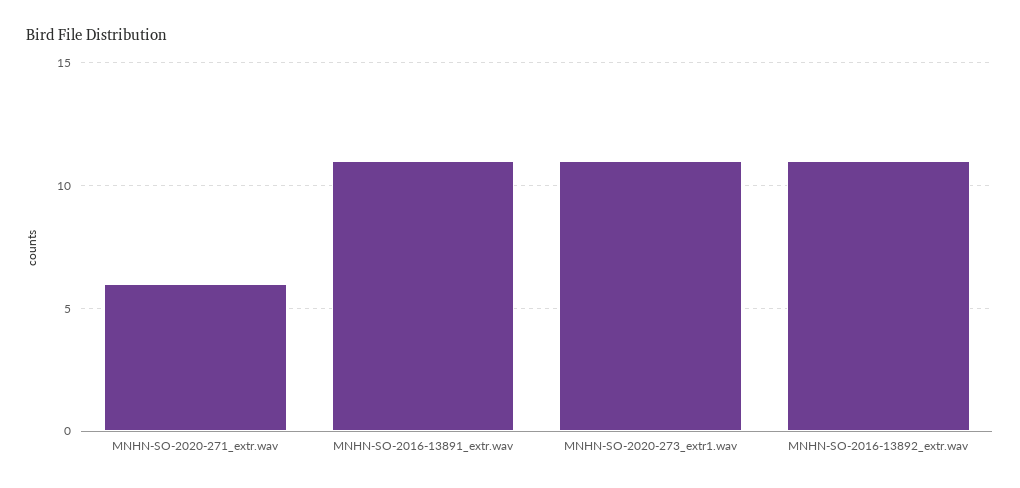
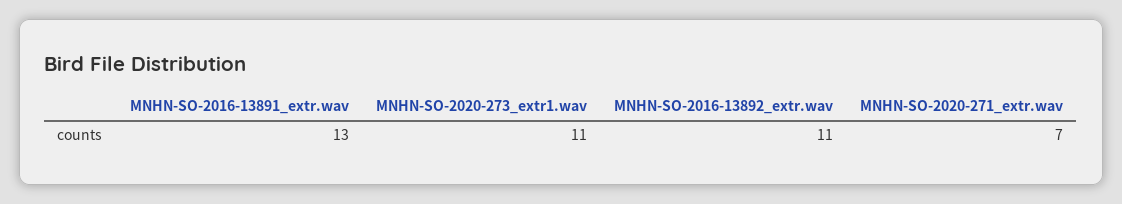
MNHN-SO-2020-271_extr.wav: 6 -> 7
MNHN-SO-2016-13891_extr.wav: 11 -> 13

